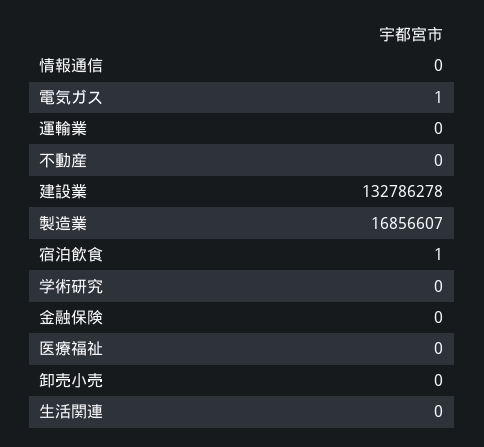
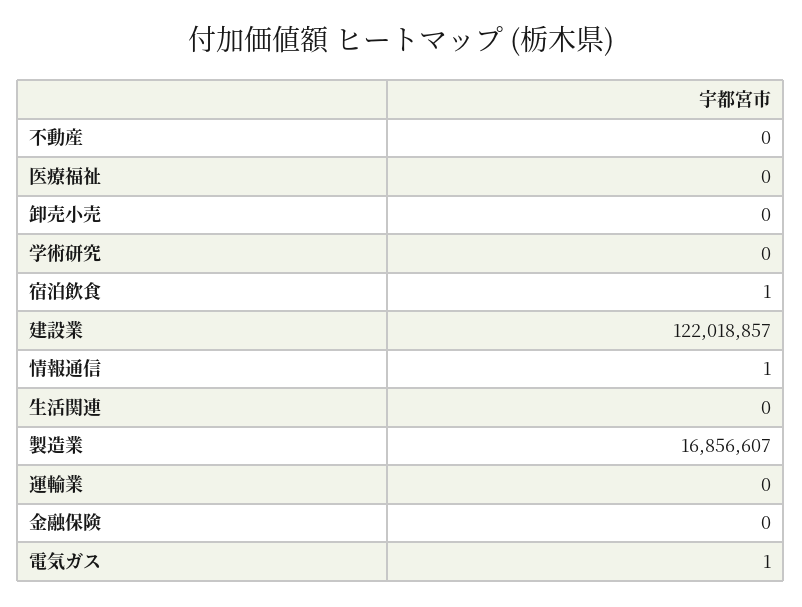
情報通信: 0 -> 1
建設業: 132786278 -> 122018857

